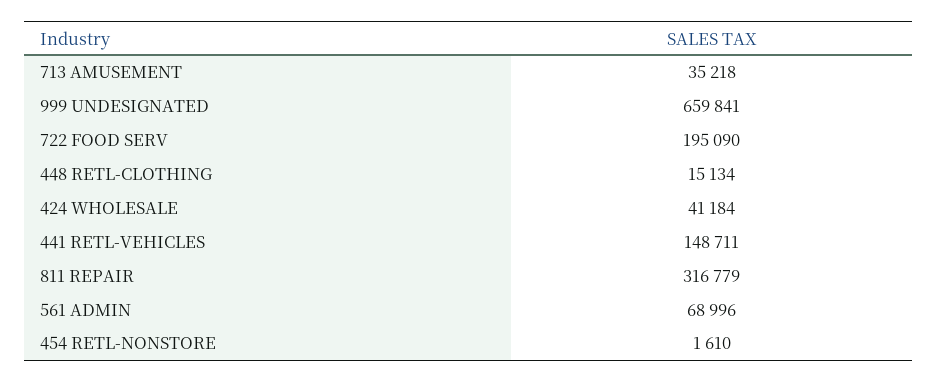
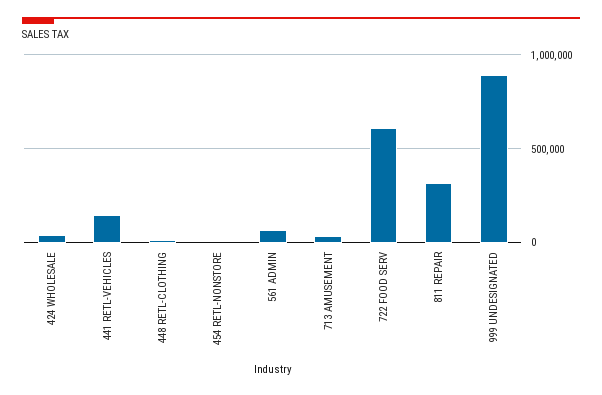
999 UNDESIGNATED: 659841 -> 900000
722 FOOD SERV: 195090 -> 600000

